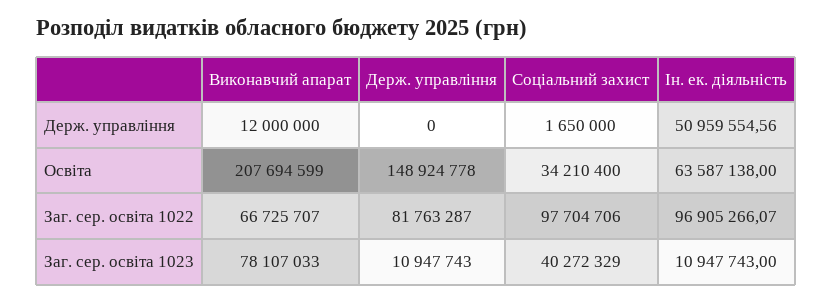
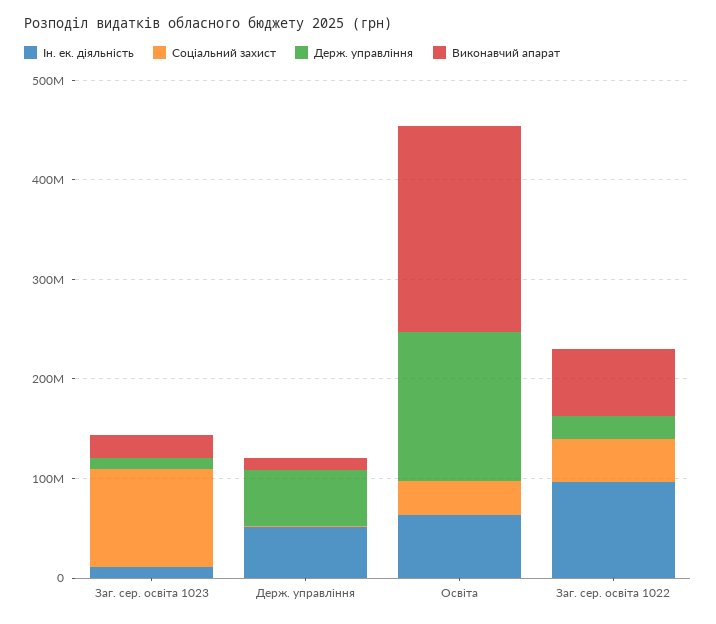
Держ. управління, Держ. управління: 0 -> 60000000
Держ. управління, Заг. сер. освіта 1022: 81763287 -> 20000000
Соціальний захист, Заг. сер. освіта 1022: 97704706 -> 40000000
Виконавчий апарат, Заг. сер. освіта 1023: 78107033 -> 20000000
Соціальний захист, Заг. сер. освіта 1023: 40272329 -> 100000000

